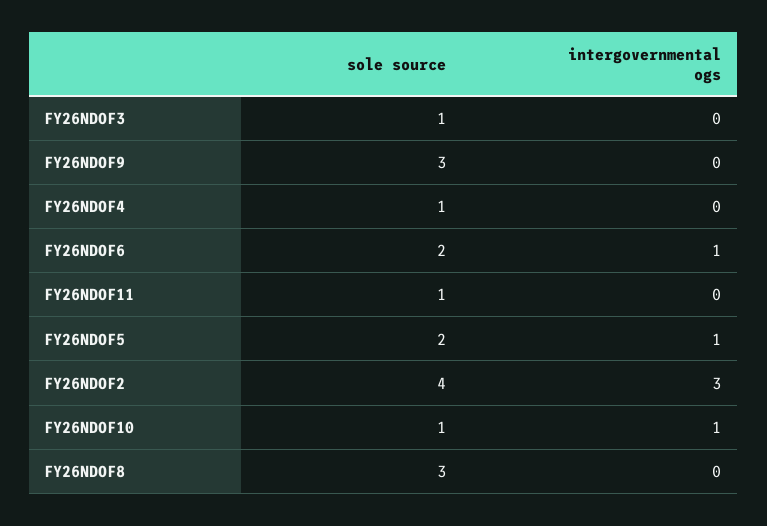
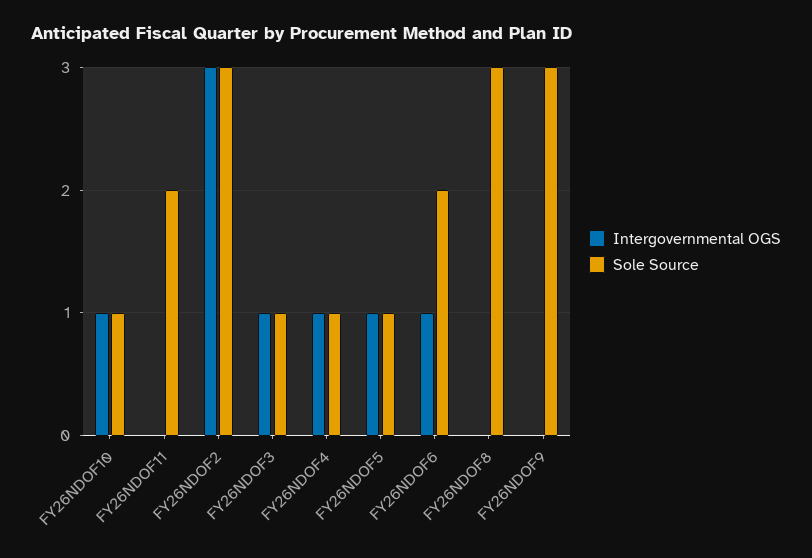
intergovernmental ogs, FY26NDOF3: 0 -> 1
intergovernmental ogs, FY26NDOF4: 0 -> 1
sole source, FY26NDOF11: 1 -> 2
sole source, FY26NDOF5: 2 -> 1
sole source, FY26NDOF2: 4 -> 3

